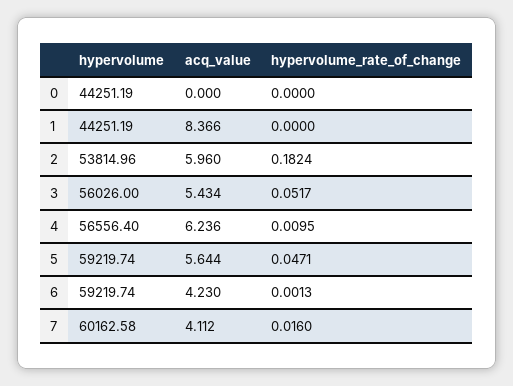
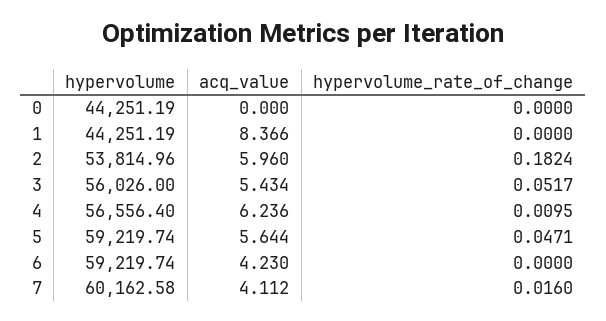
hypervolume_rate_of_change, 6: 0.0013 -> 0

